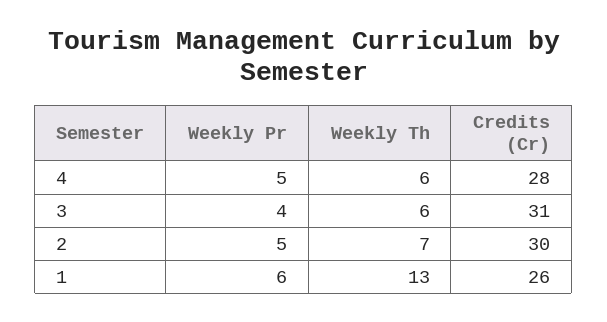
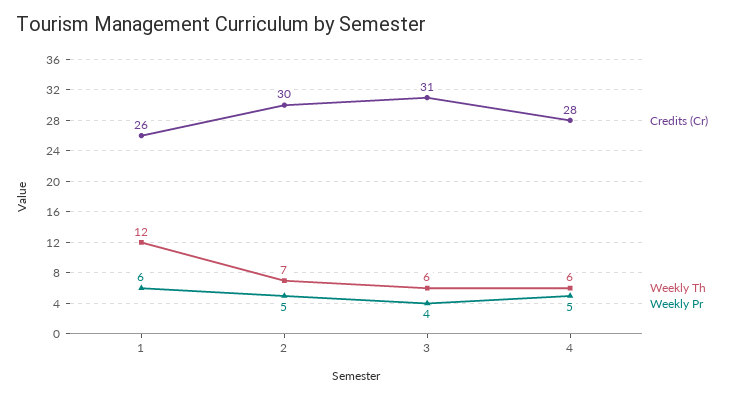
Weekly Th, 1: 13 -> 12

